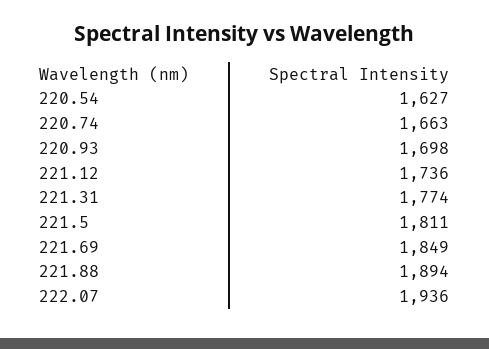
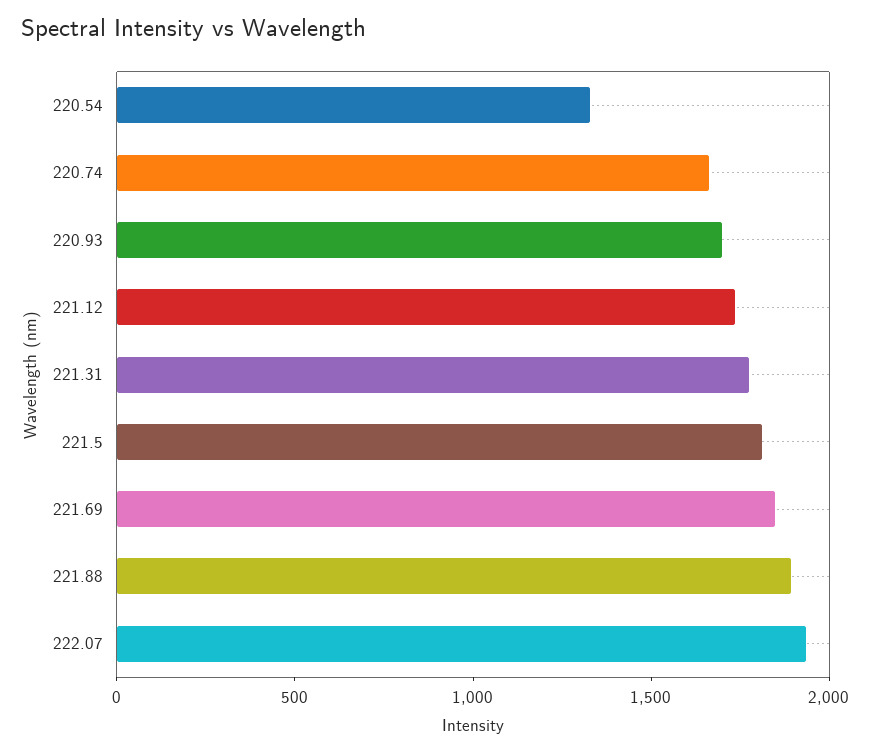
220.54: 1627 -> 1300

